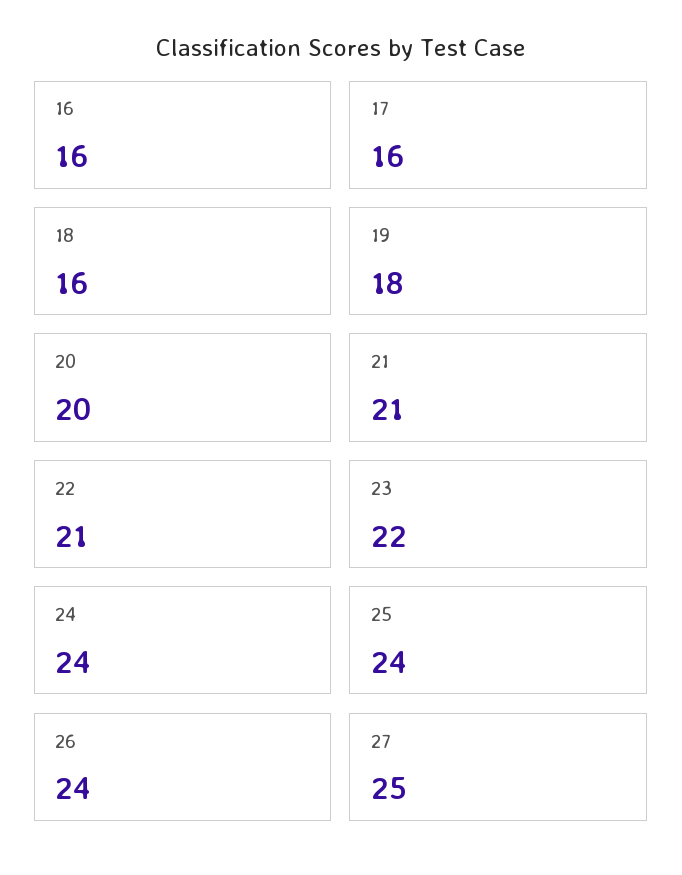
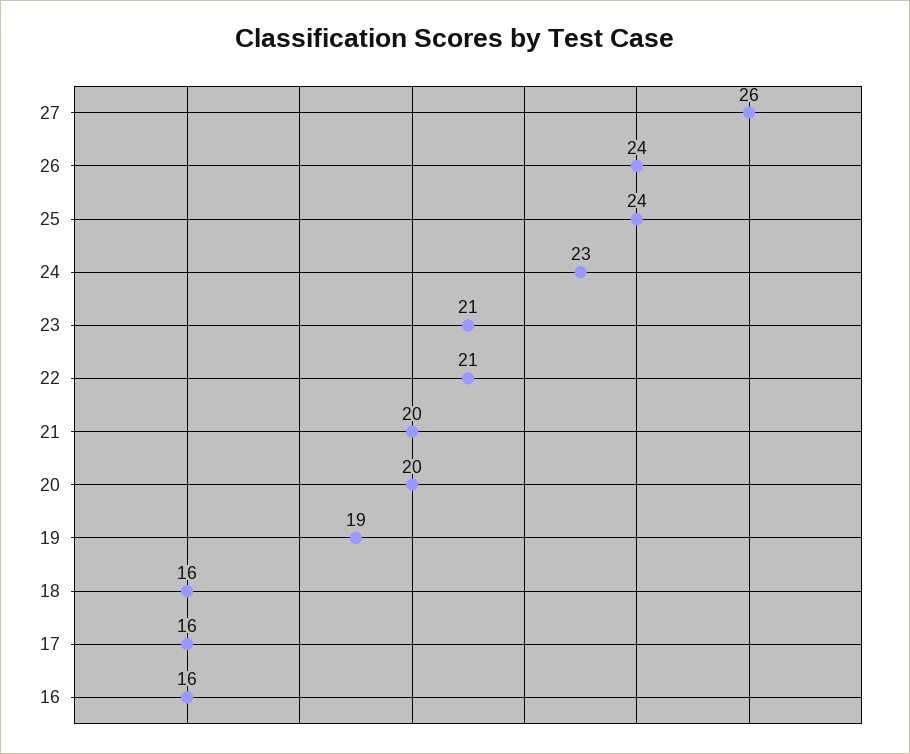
19: 18 -> 19
21: 21 -> 20
23: 22 -> 21
24: 24 -> 23
27: 25 -> 26

